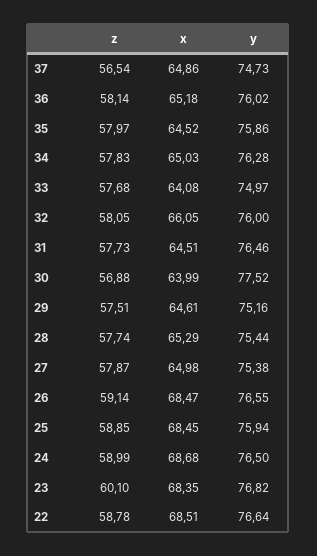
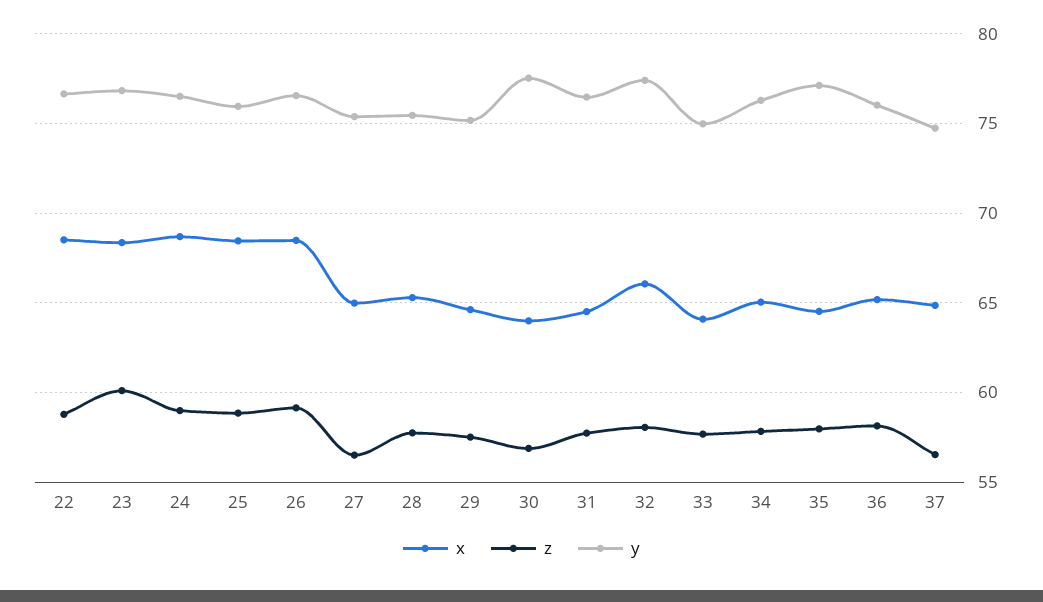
y, 35: 75.86 -> 77
y, 32: 76 -> 77.5
z, 27: 57.87 -> 56.5

